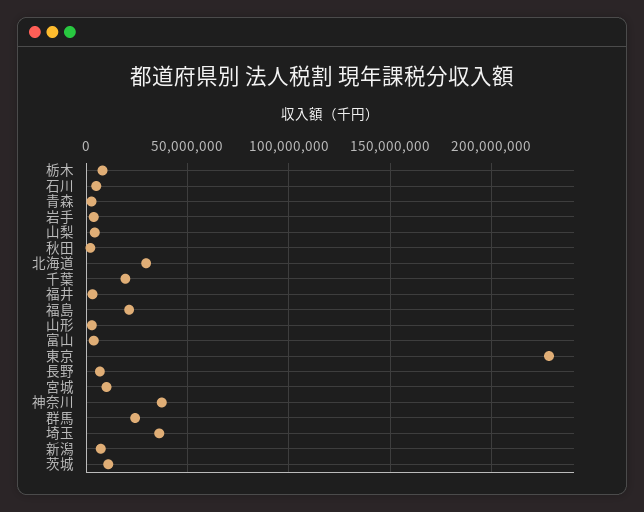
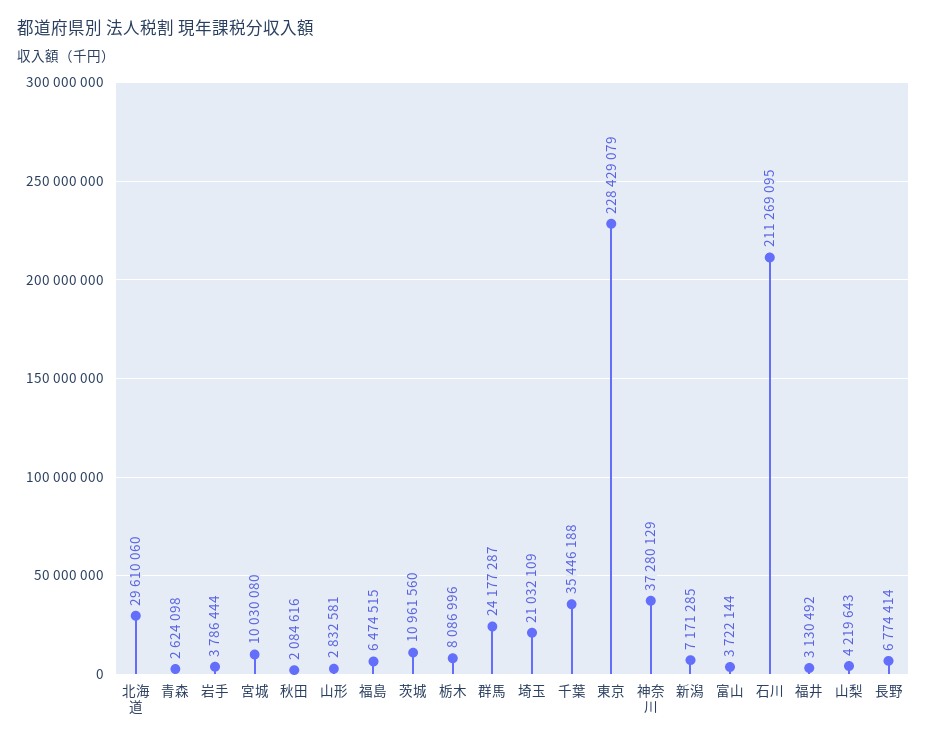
石川: 5000000 -> 211269095
千葉: 20000000 -> 35446188
福島: 20000000 -> 6474515
埼玉: 35000000 -> 21032109

